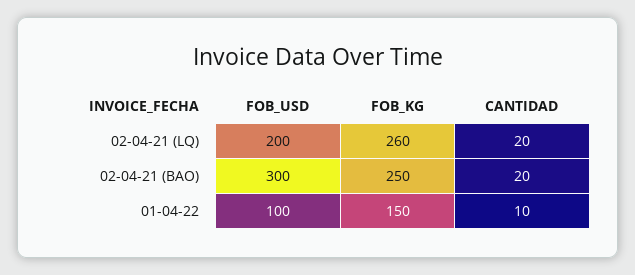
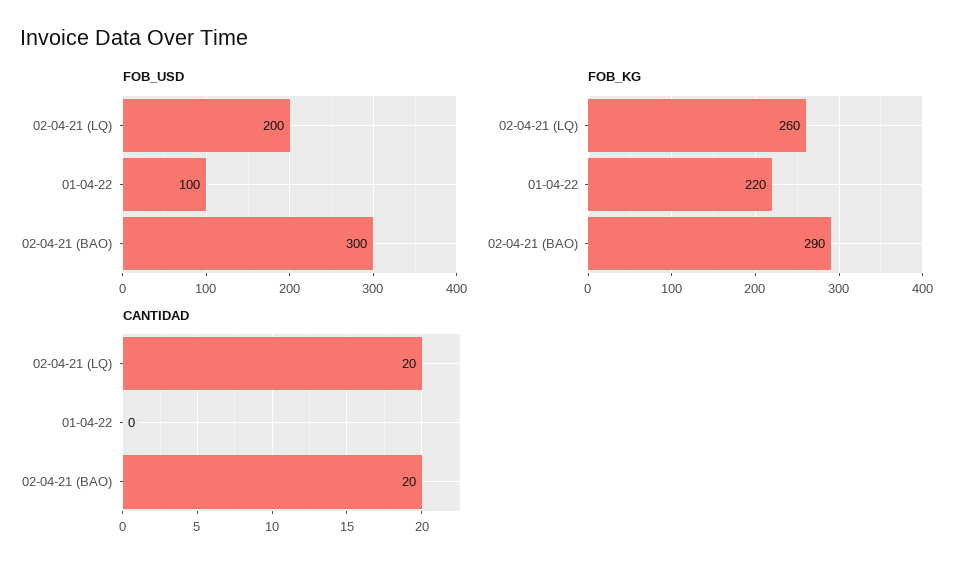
FOB_KG, 02-04-21 (BAO): 250 -> 290
FOB_KG, 01-04-22: 150 -> 220
CANTIDAD, 01-04-22: 10 -> 0

